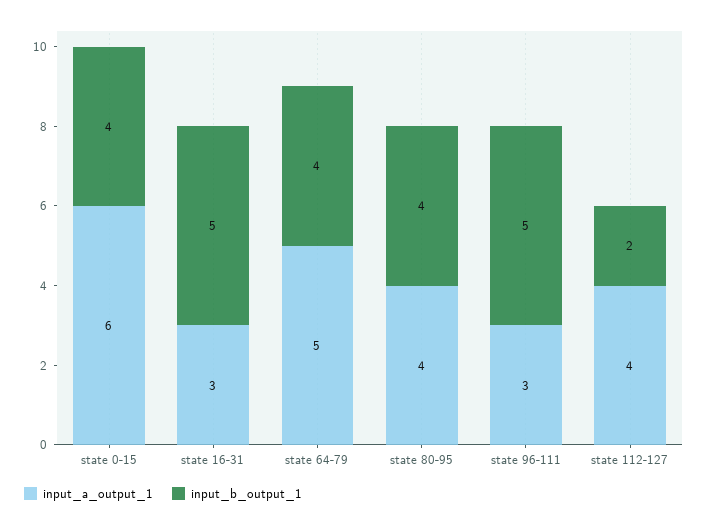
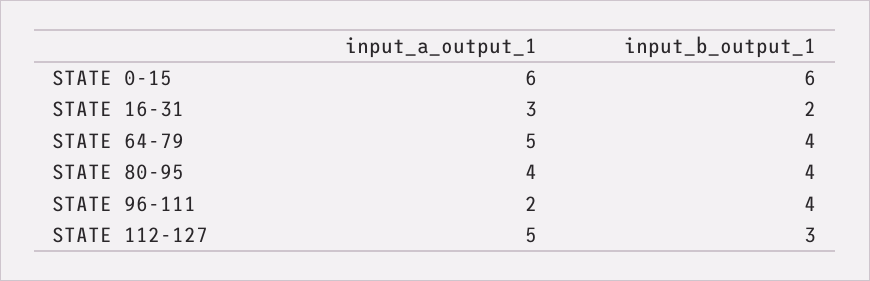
input_b_output_1, state 0-15: 4 -> 6
input_b_output_1, state 16-31: 5 -> 2
input_a_output_1, state 96-111: 3 -> 2
input_b_output_1, state 96-111: 5 -> 4
input_a_output_1, state 112-127: 4 -> 5
input_b_output_1, state 112-127: 2 -> 3

